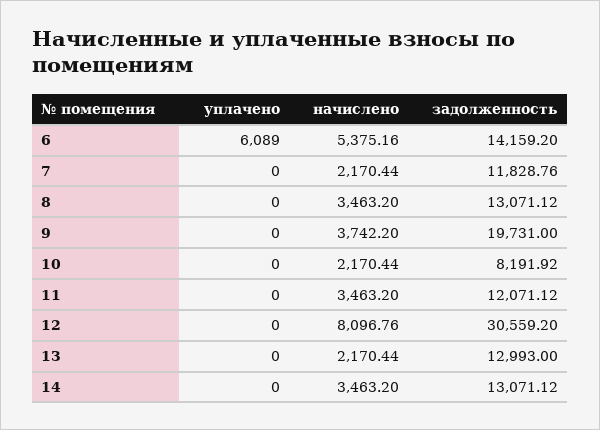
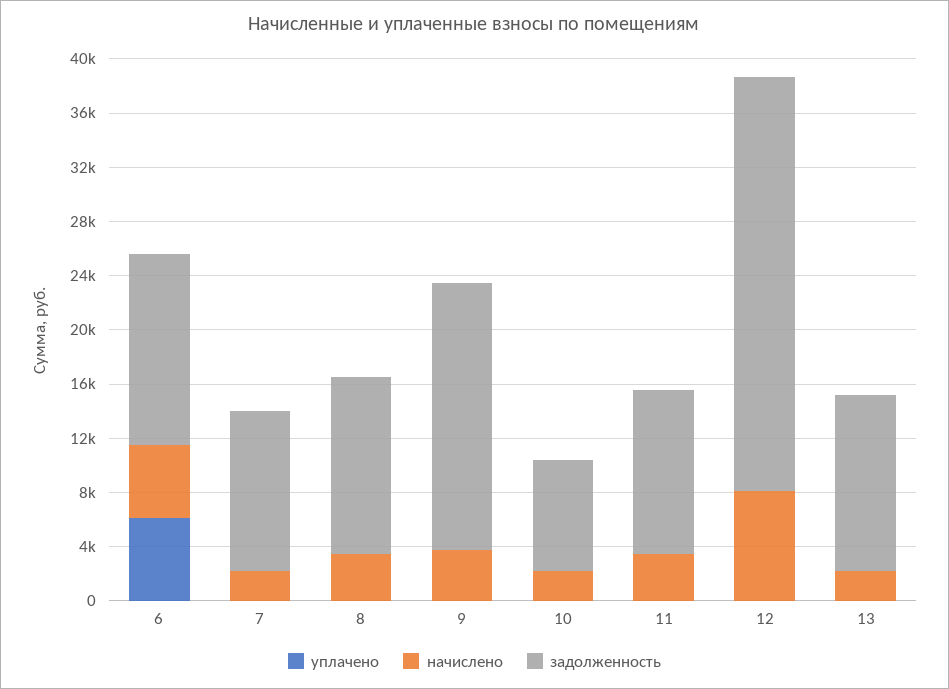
уплачено, 14: 0 -> none
начислено, 14: 3463.2 -> none
задолженность, 14: 13071.12 -> none

